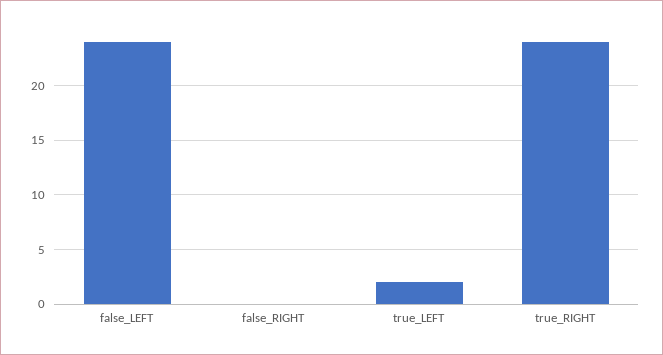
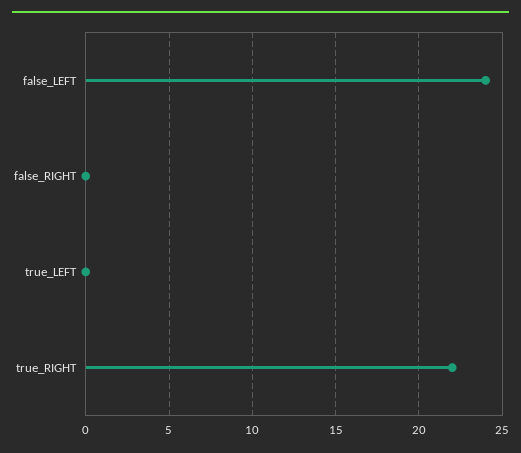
true_LEFT: 2 -> 0
true_RIGHT: 24 -> 22

